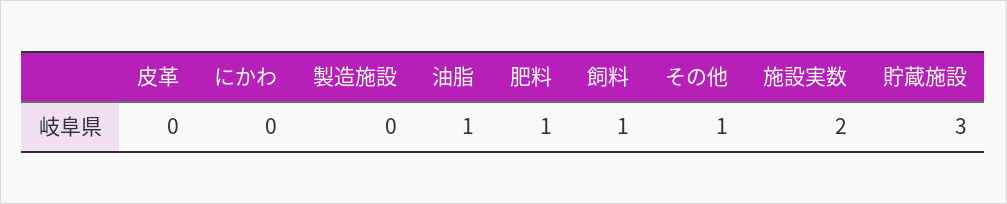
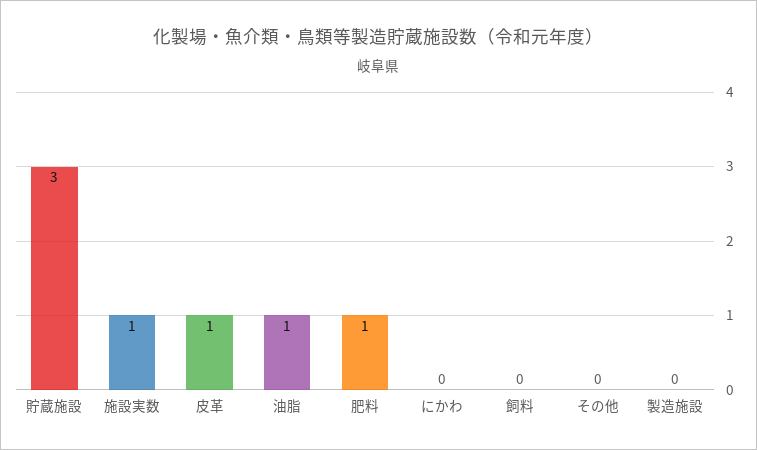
皮革: 0 -> 1
飼料: 1 -> 0
その他: 1 -> 0
施設実数: 2 -> 1

